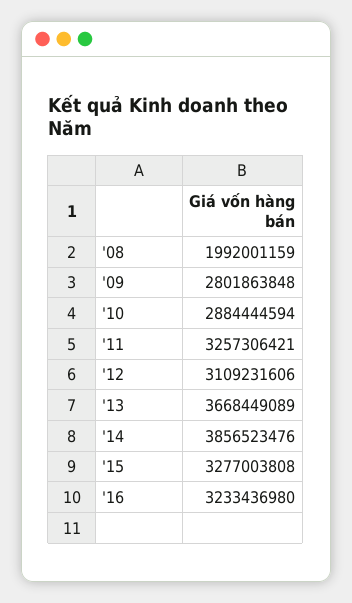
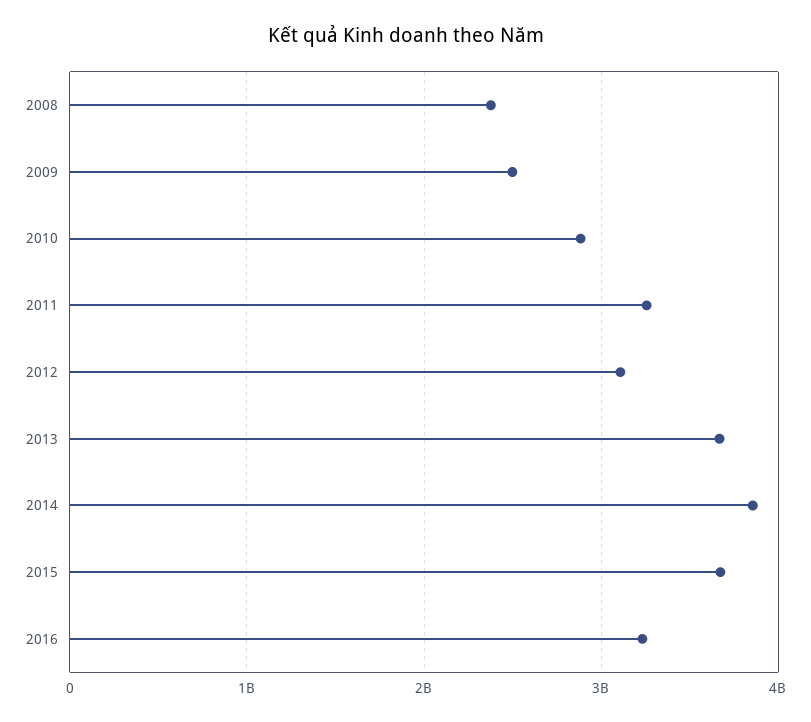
'08: 1992001159 -> 2400000000
'09: 2801863848 -> 2500000000
'15: 3277003808 -> 3700000000

